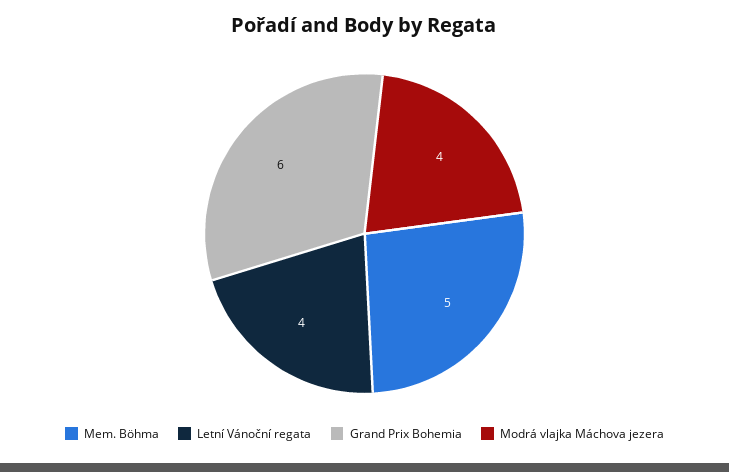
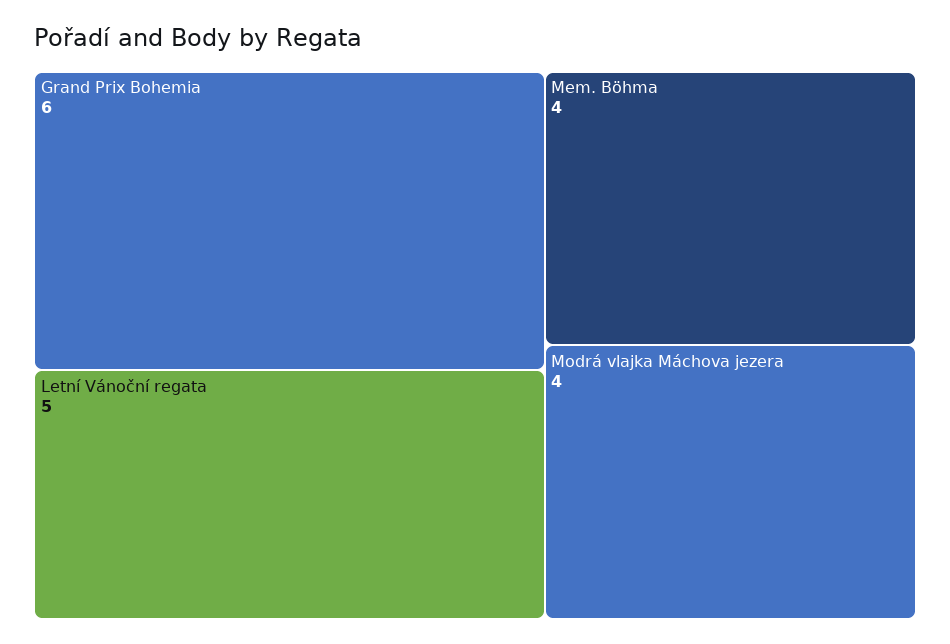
Mem. Böhma: 5 -> 4
Letní Vánoční regata: 4 -> 5

